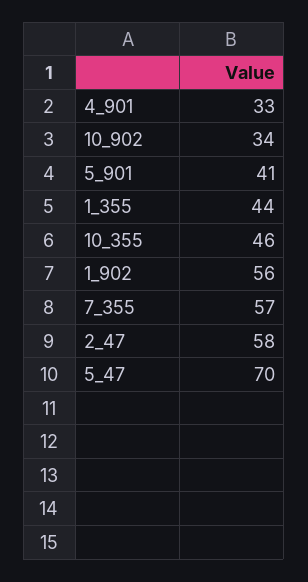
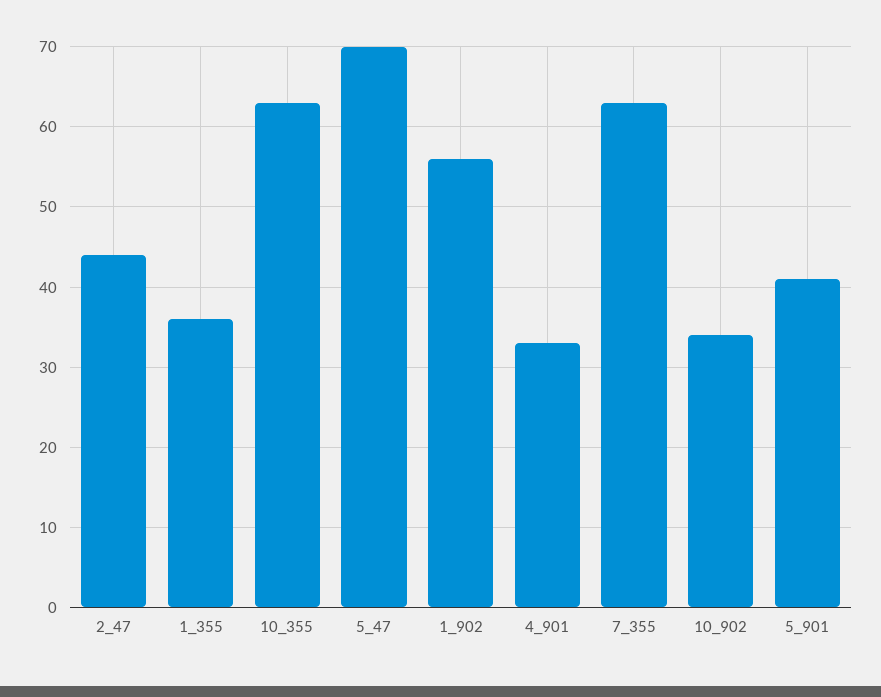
1_355: 44 -> 36
10_355: 46 -> 63
7_355: 57 -> 63
2_47: 58 -> 44

